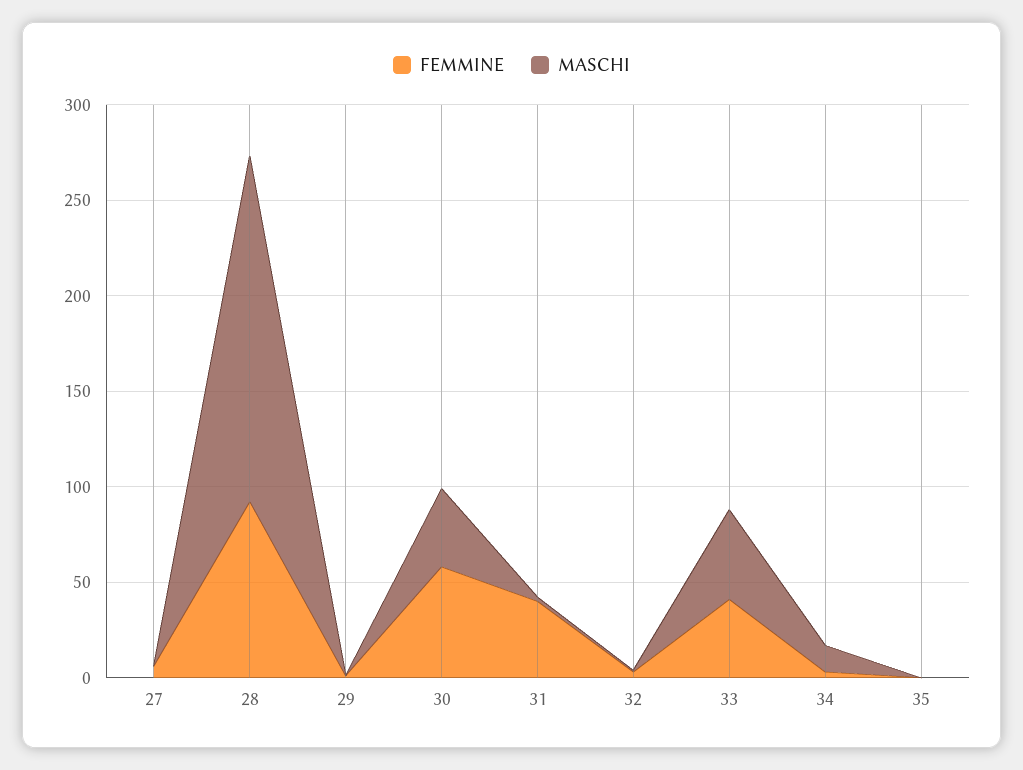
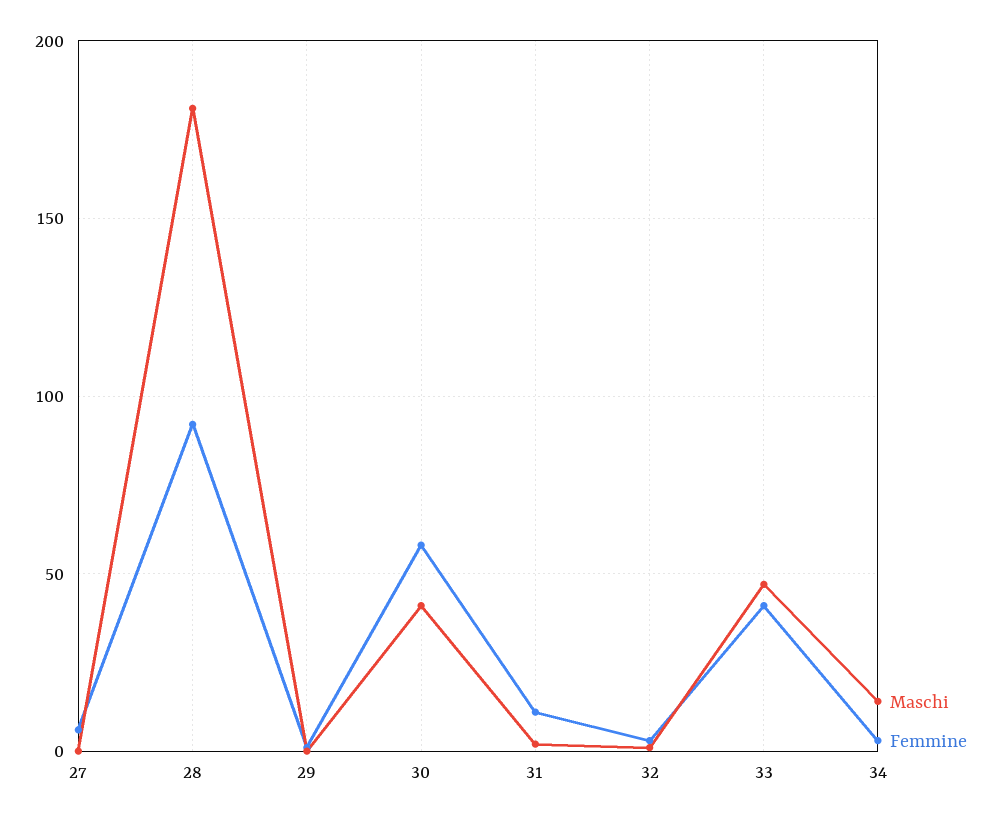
FEMMINE, 31: 40 -> 10
FEMMINE, 35: 0 -> none
MASCHI, 35: 0 -> none

